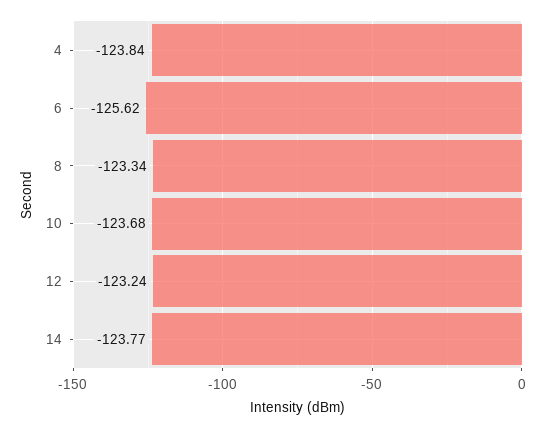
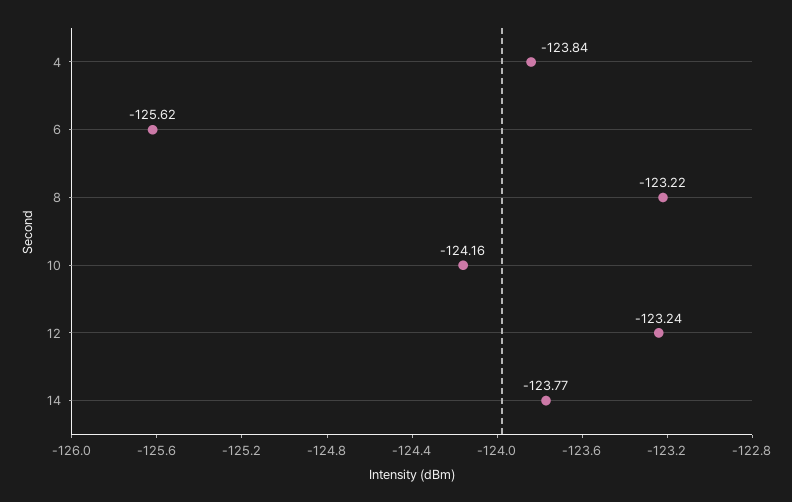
8: -123.34 -> -123.22
10: -123.68 -> -124.16

